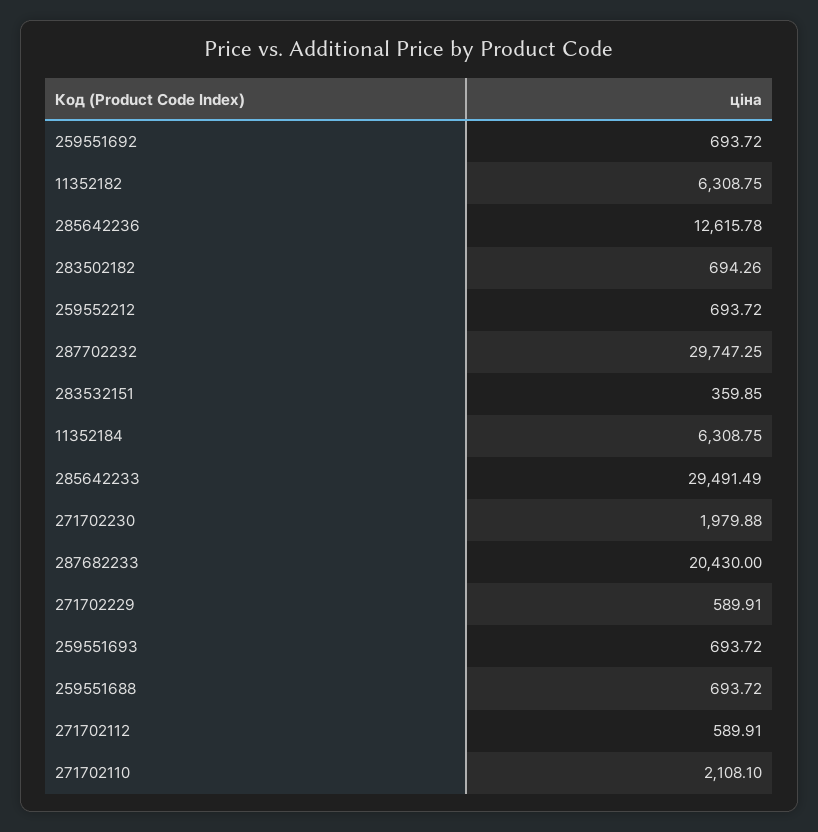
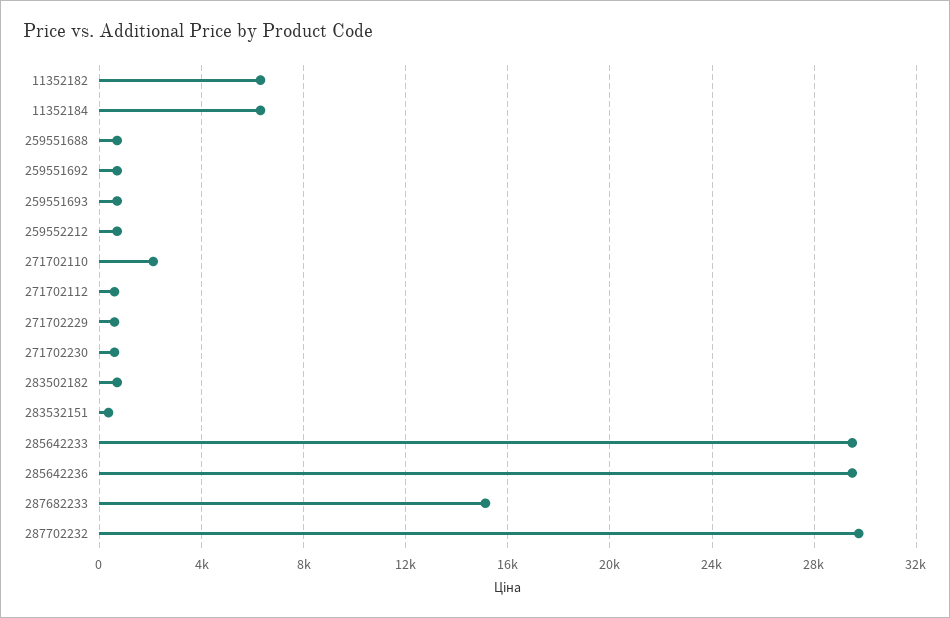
285642236: 12615.78 -> 29500
271702230: 1979.88 -> 500
287682233: 20430 -> 15000

